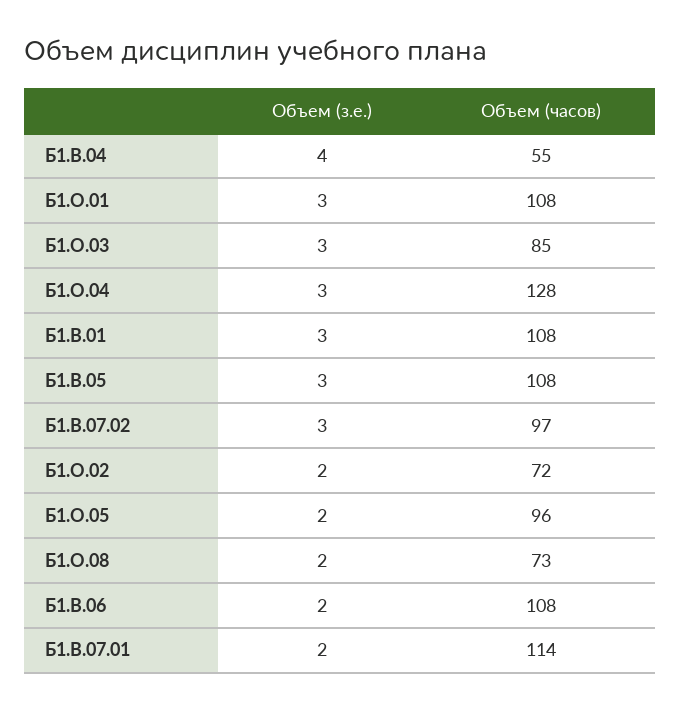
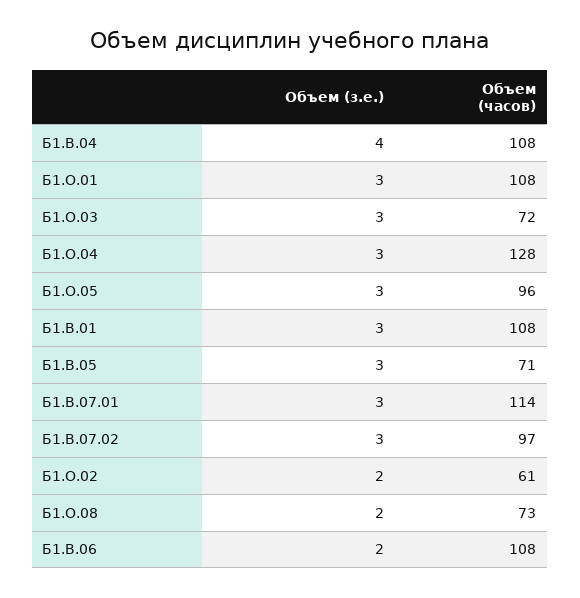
Объем (часов), Б1.В.04: 55 -> 108
Объем (часов), Б1.О.03: 85 -> 72
Объем (часов), Б1.В.05: 108 -> 71
Объем (часов), Б1.О.02: 72 -> 61
Объем (з.е.), Б1.О.05: 2 -> 3
Объем (з.е.), Б1.В.07.01: 2 -> 3

